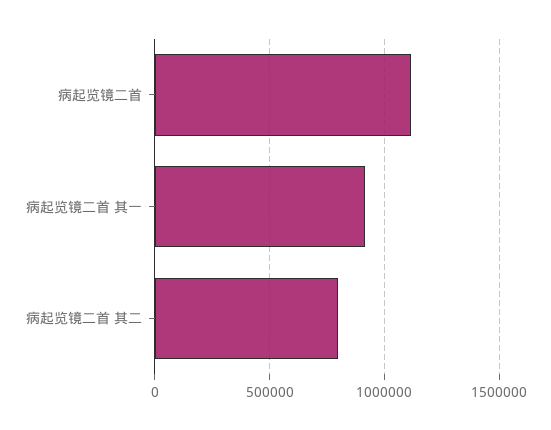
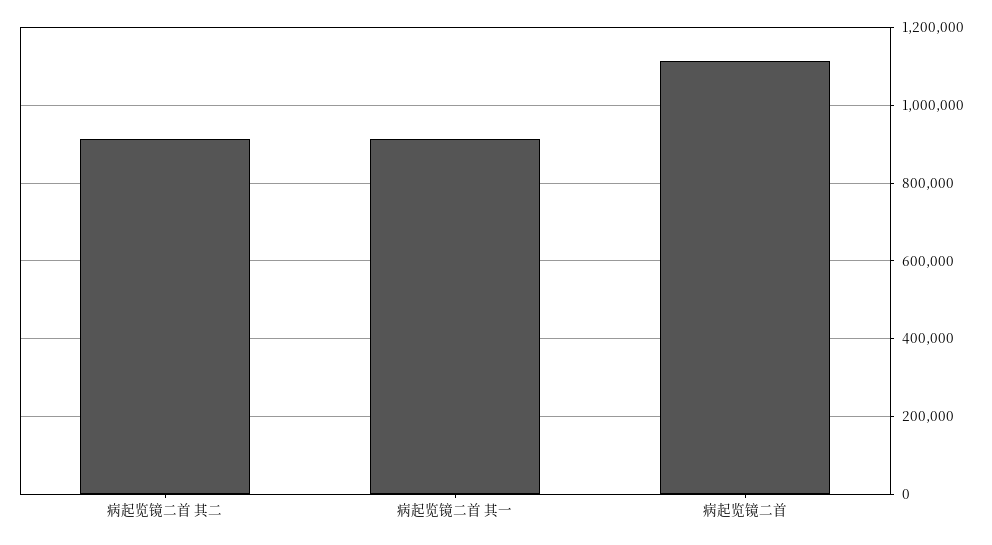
病起览镜二首 其二: 800000 -> 920000

